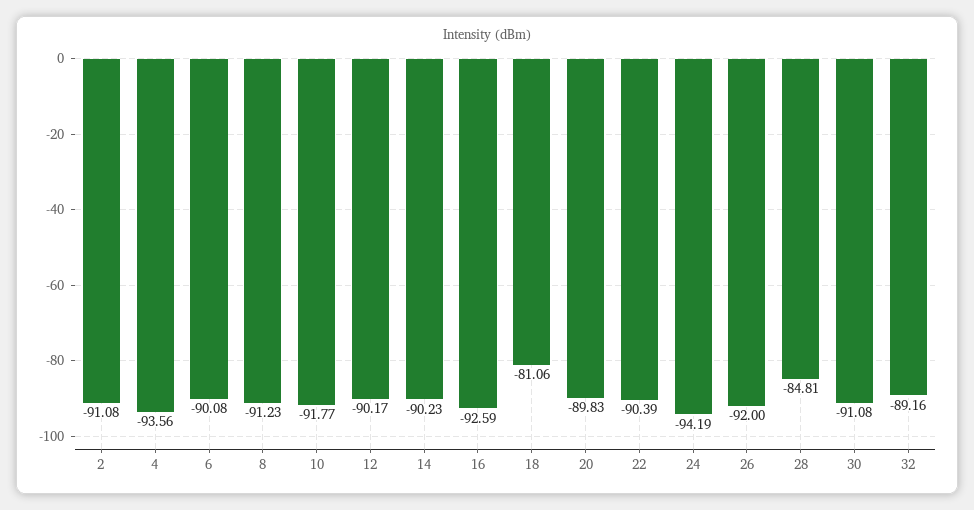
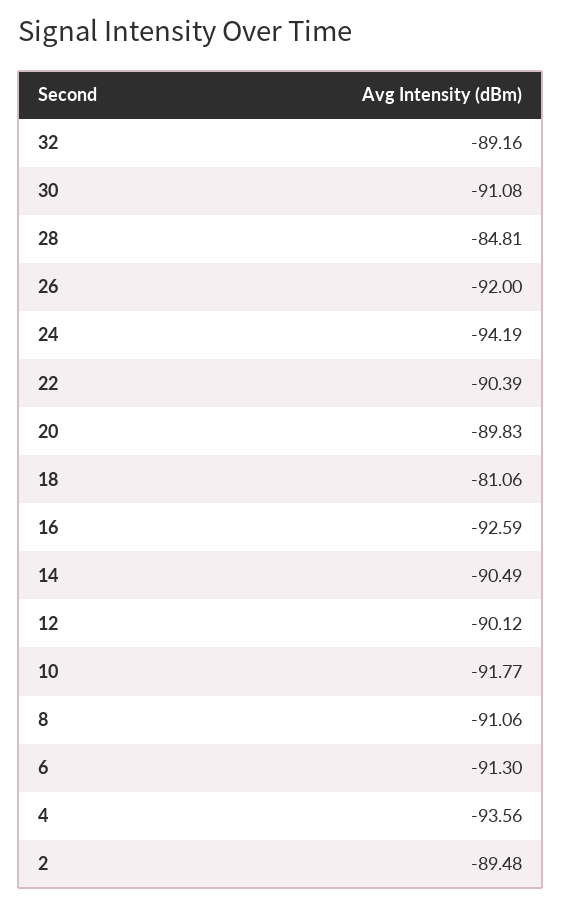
2: -91.08 -> -89.48
6: -90.08 -> -91.3
8: -91.23 -> -91.06
12: -90.17 -> -90.12
14: -90.23 -> -90.49

